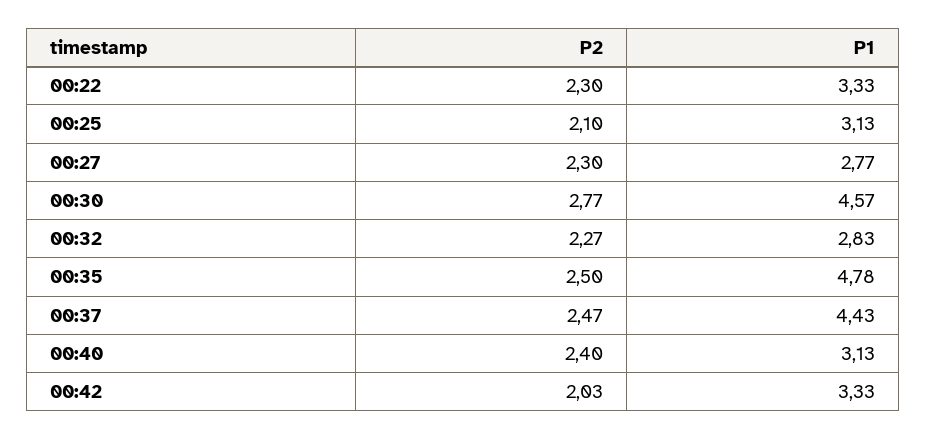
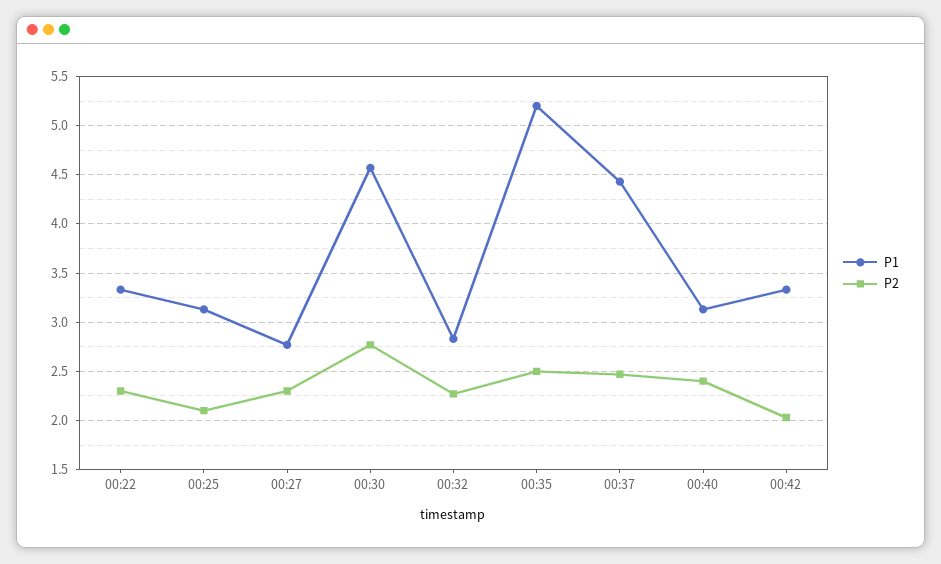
P1, 00:35: 4.78 -> 5.2

